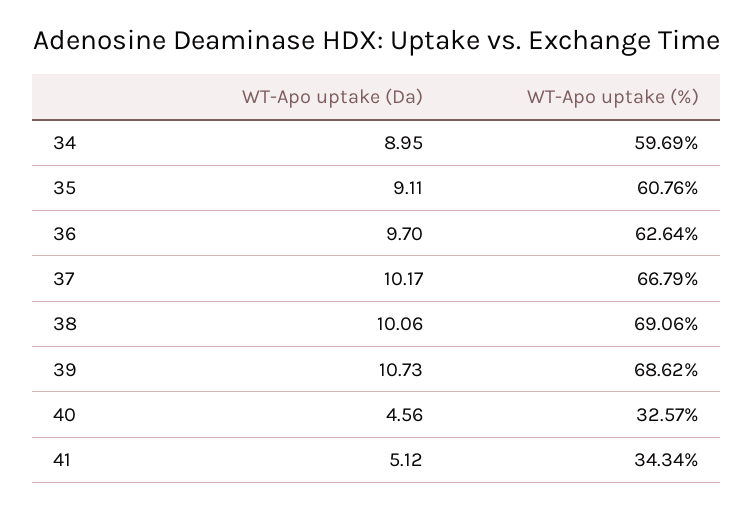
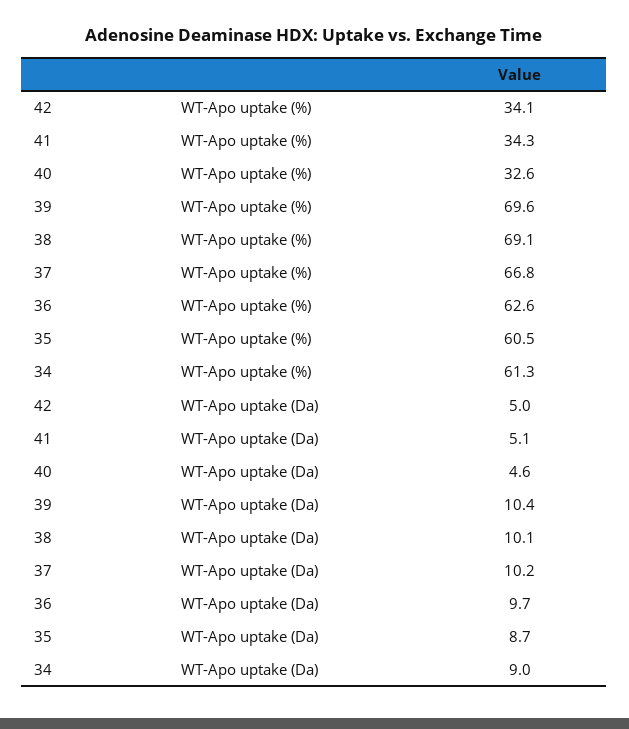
WT-Apo uptake (%), 34: 59.69 -> 61.3
WT-Apo uptake (Da), 35: 9.11 -> 8.7
WT-Apo uptake (%), 35: 60.76 -> 60.5
WT-Apo uptake (Da), 39: 10.73 -> 10.4
WT-Apo uptake (%), 39: 68.62 -> 69.6
WT-Apo uptake (%), 42: none -> 34.1
WT-Apo uptake (Da), 42: none -> 5

